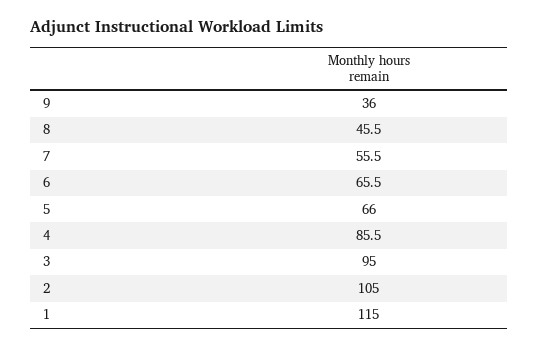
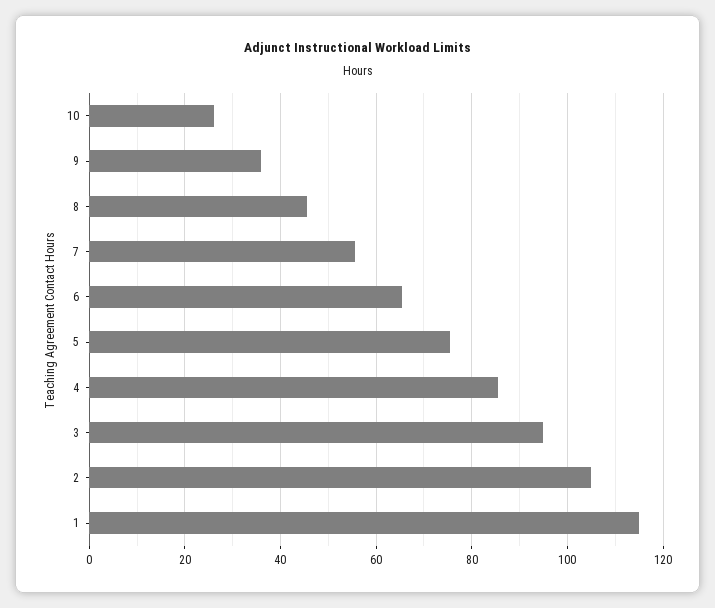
5: 66 -> 76
10: none -> 26

